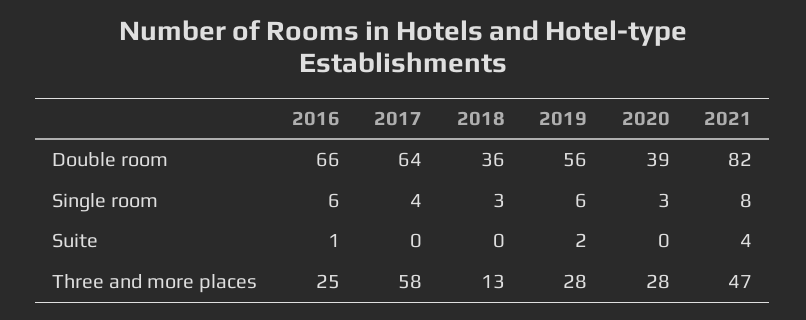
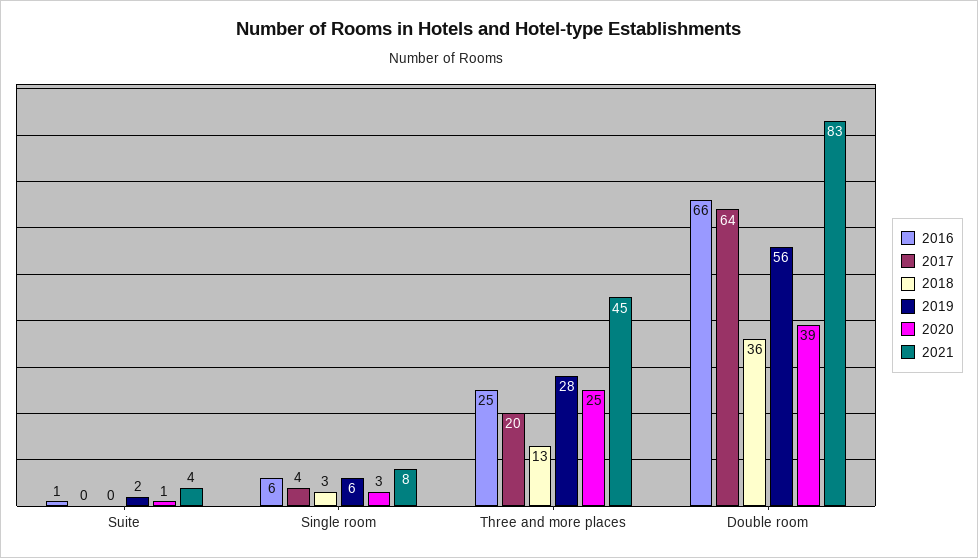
2021, Double room: 82 -> 83
2020, Suite: 0 -> 1
2017, Three and more places: 58 -> 20
2020, Three and more places: 28 -> 25
2021, Three and more places: 47 -> 45

